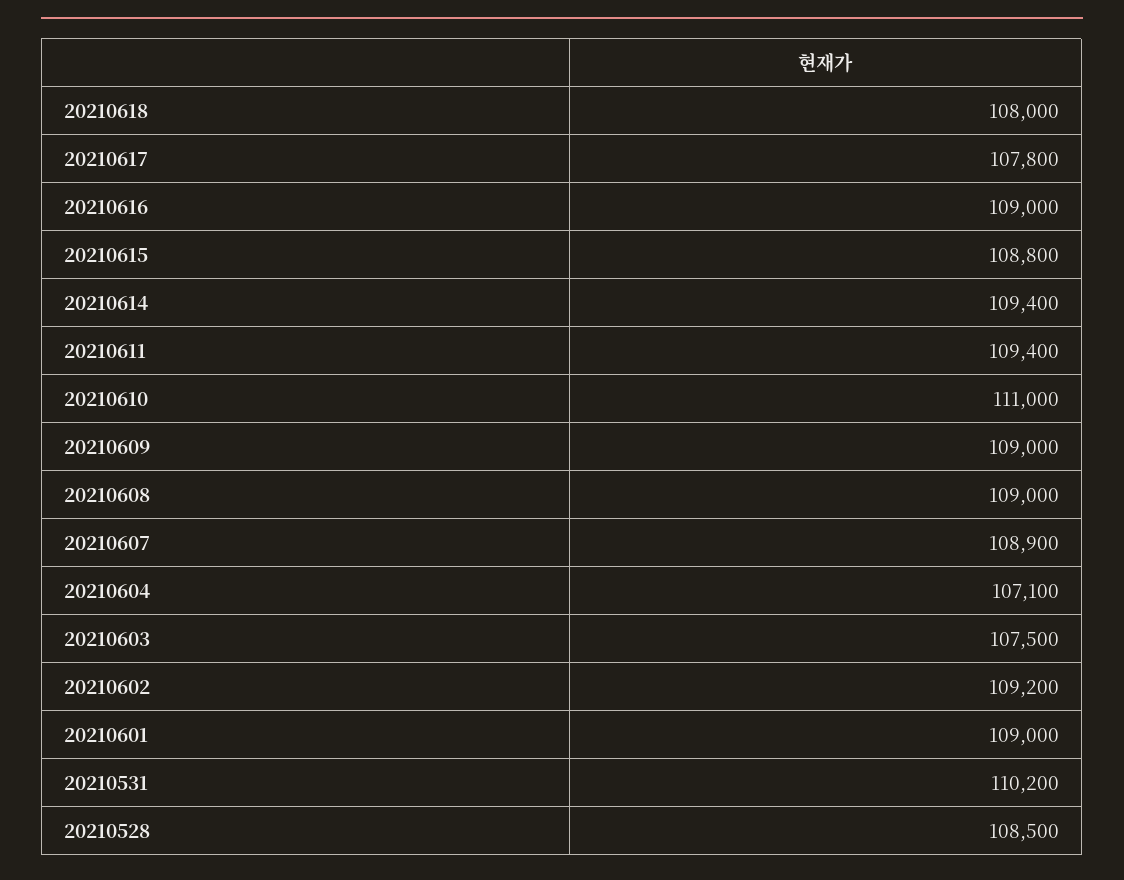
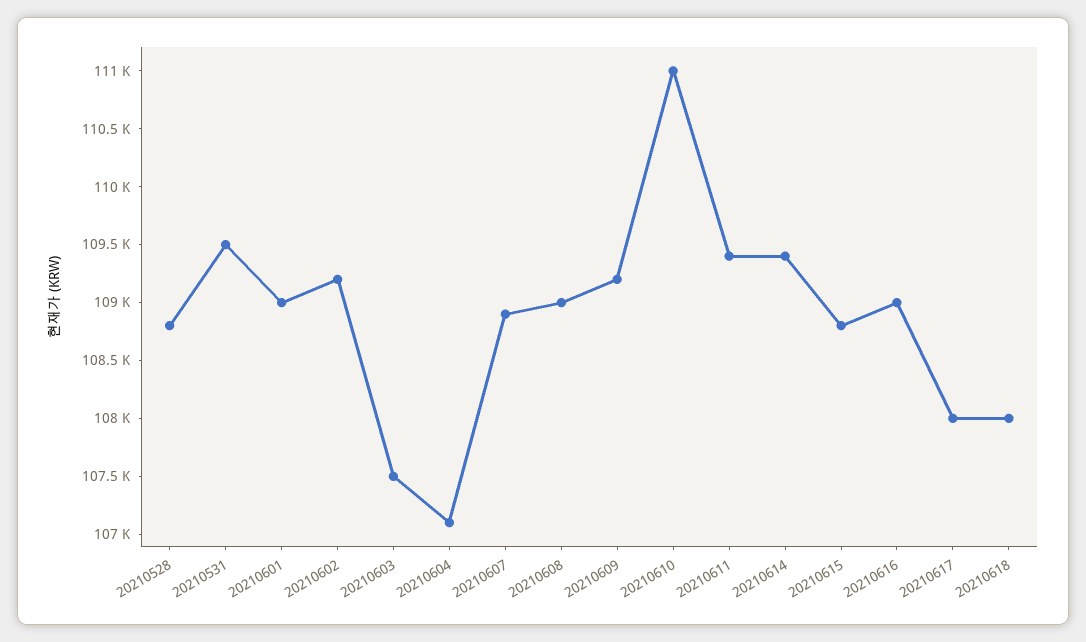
20210617: 107800 -> 108000
20210609: 109000 -> 109200
20210531: 110200 -> 109500
20210528: 108500 -> 108800

